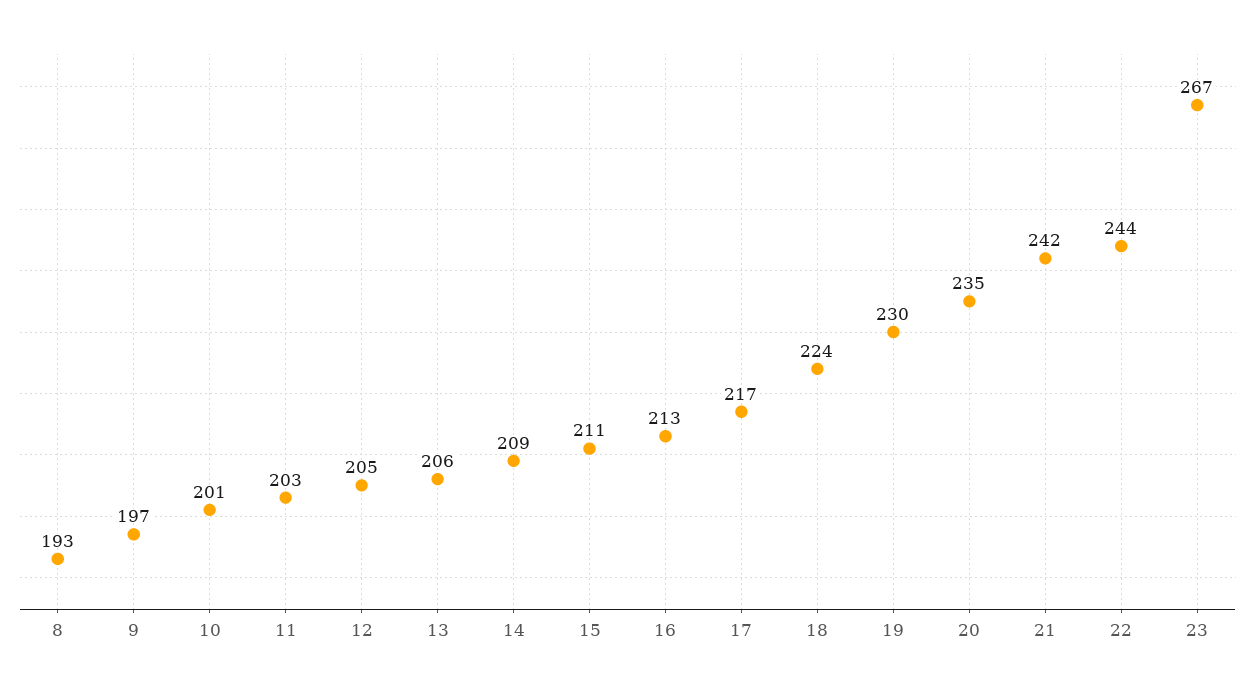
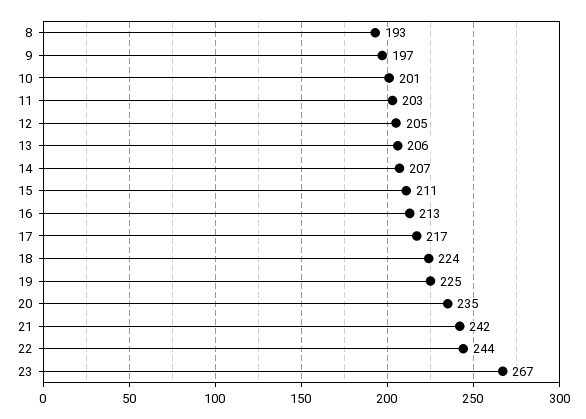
14: 209 -> 207
19: 230 -> 225

